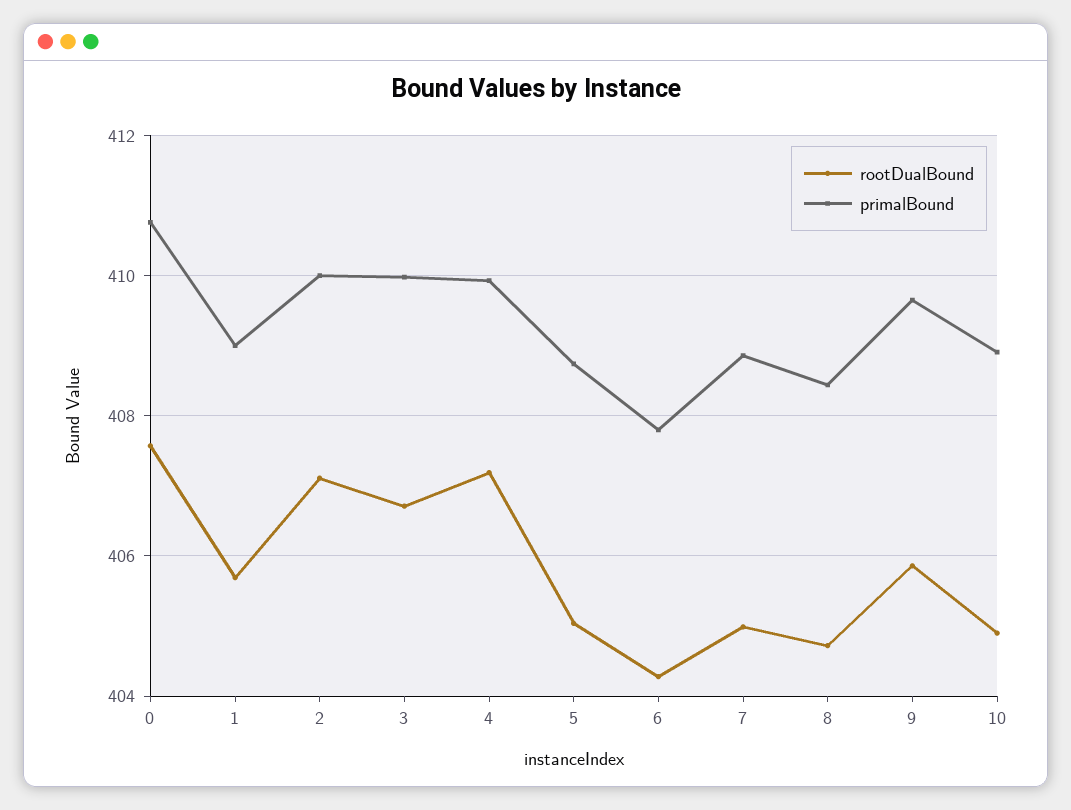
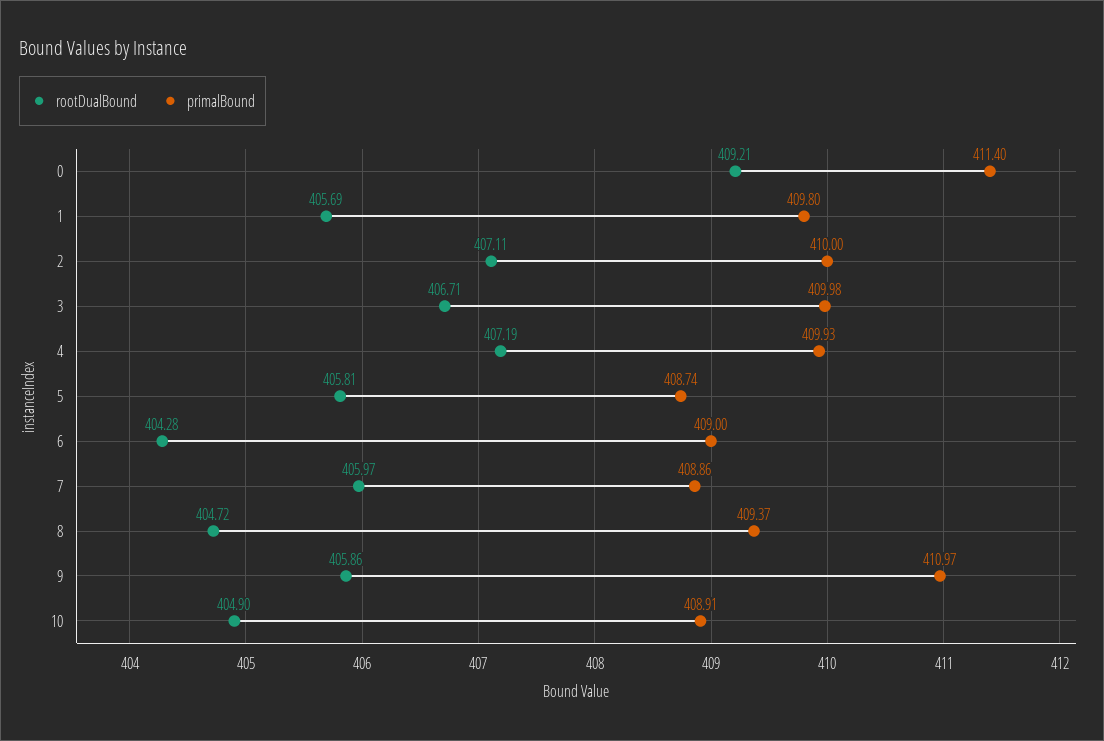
rootDualBound, 0: 407.6 -> 409.21
primalBound, 0: 410.8 -> 411.4
primalBound, 1: 409 -> 409.8
rootDualBound, 5: 405 -> 405.81
primalBound, 6: 407.8 -> 409
rootDualBound, 7: 405 -> 405.97
primalBound, 8: 408.4 -> 409.37
primalBound, 9: 409.6 -> 410.97

